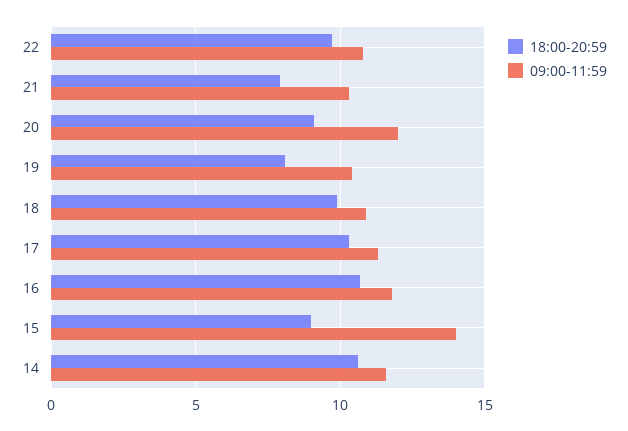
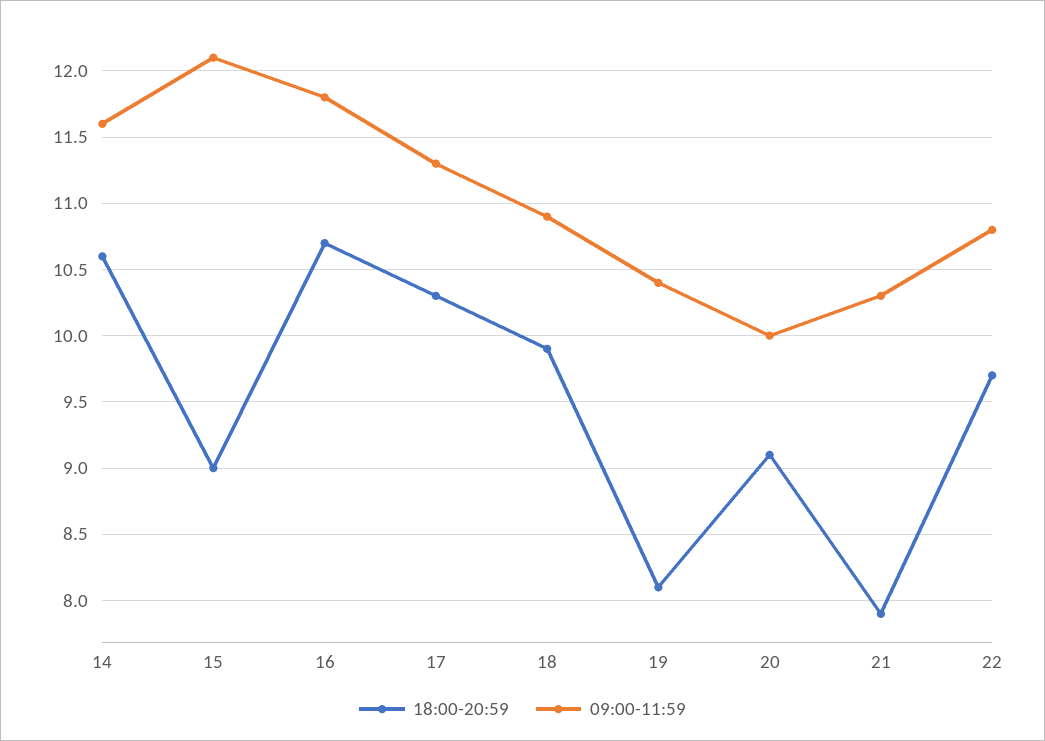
09:00-11:59, 20: 12 -> 10
09:00-11:59, 15: 14 -> 12.1

